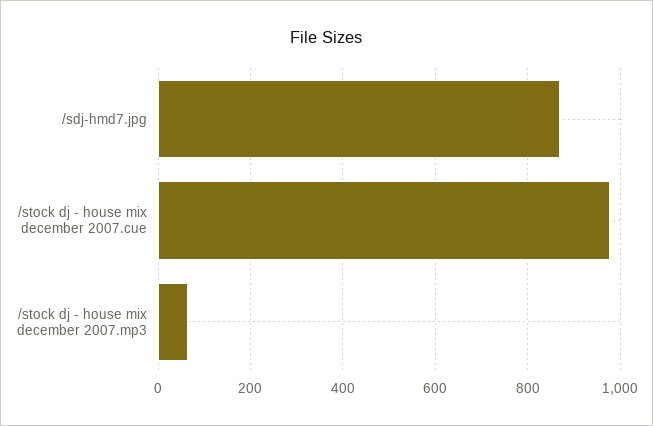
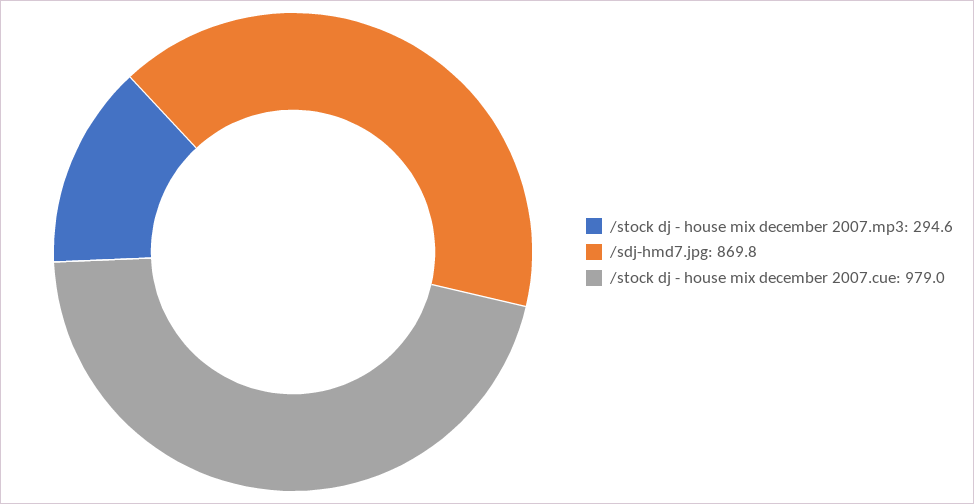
/stock dj - house mix december 2007.mp3: 60 -> 294.6

